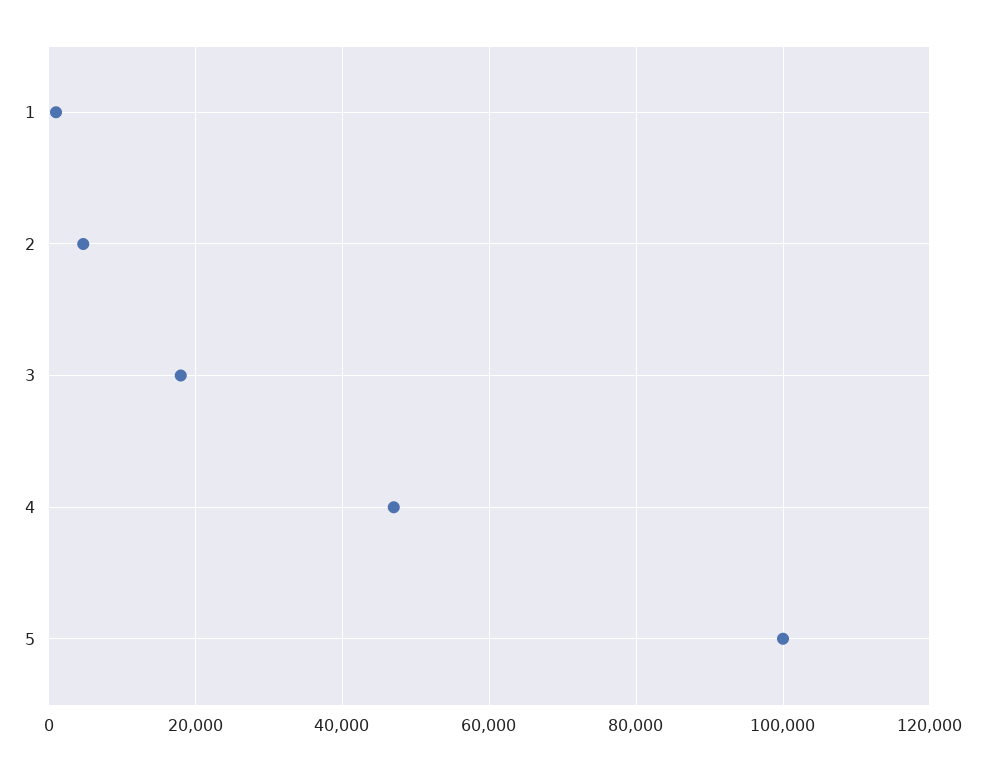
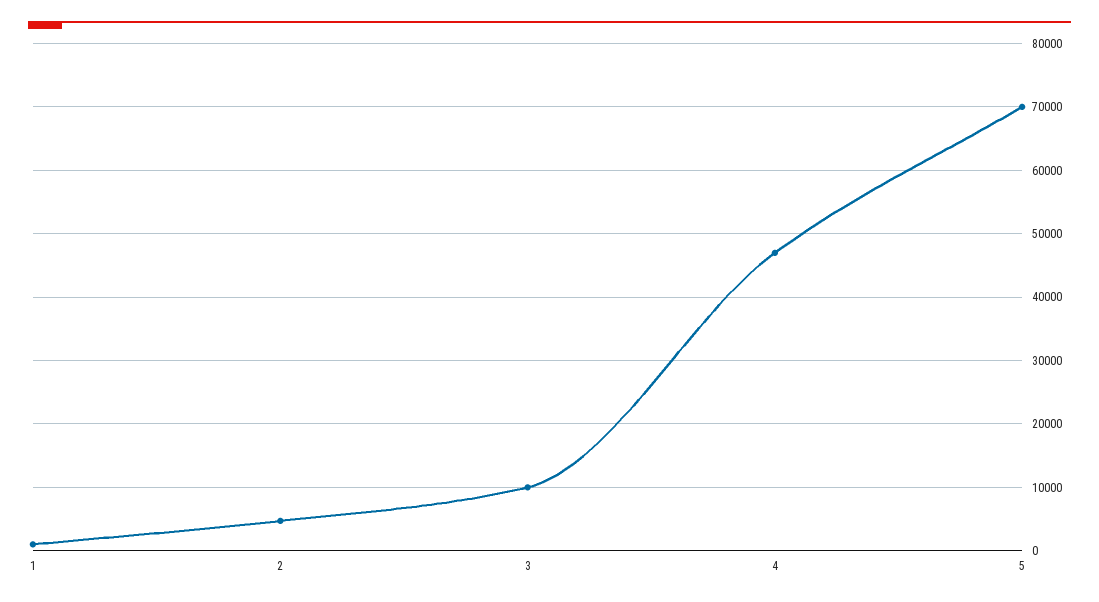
3: 18000 -> 10000
5: 100000 -> 70000

